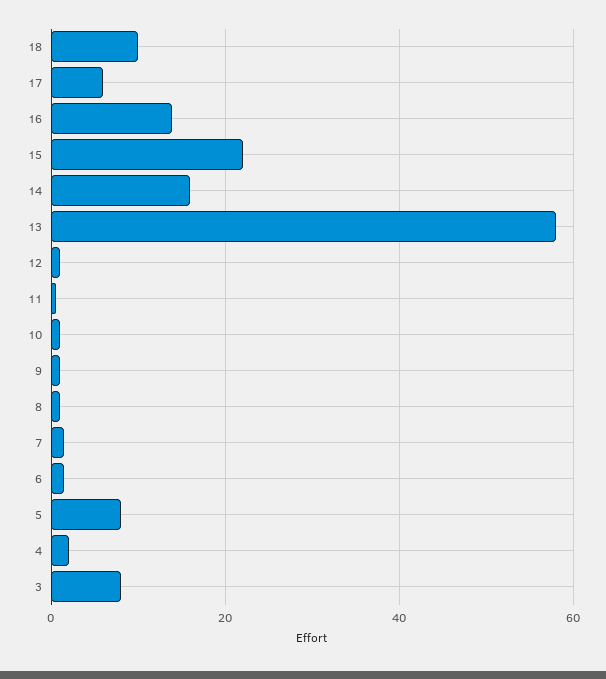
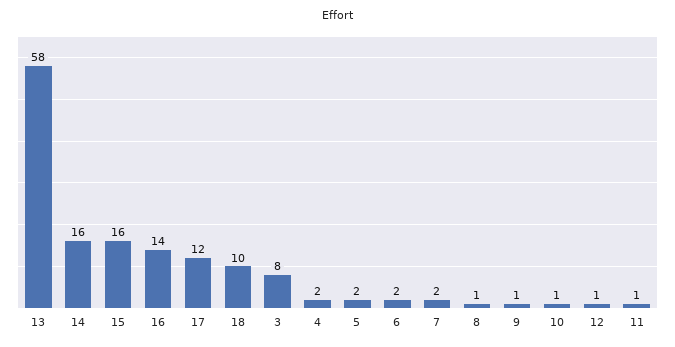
17: 6 -> 12
15: 22 -> 16
5: 8 -> 2

